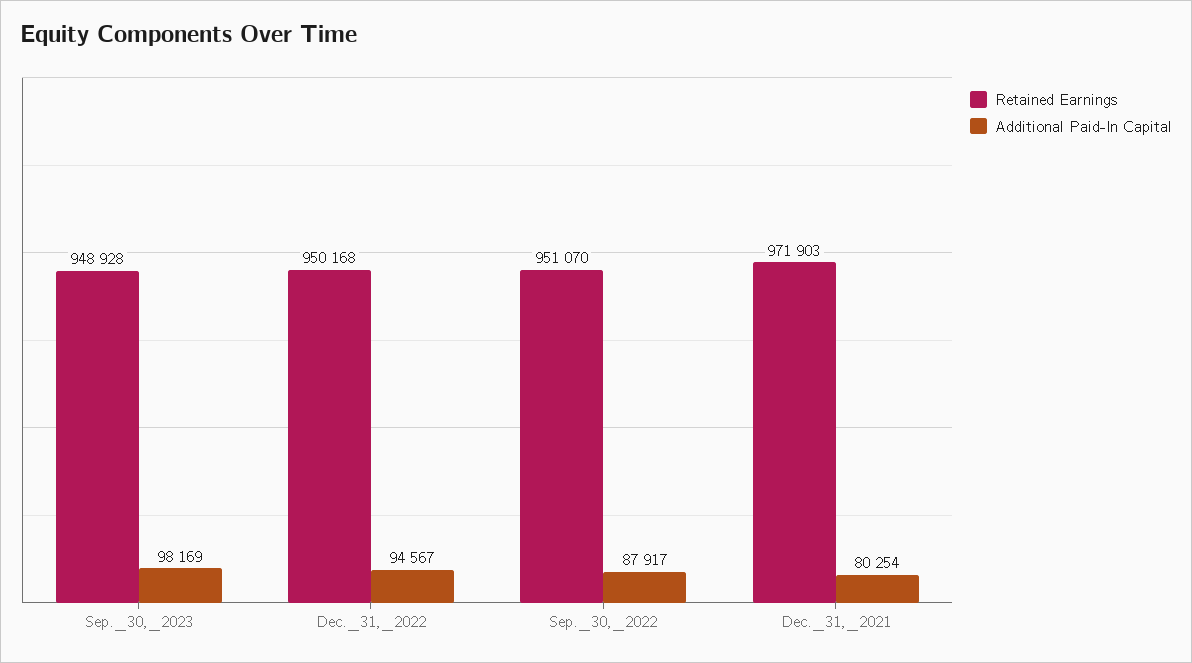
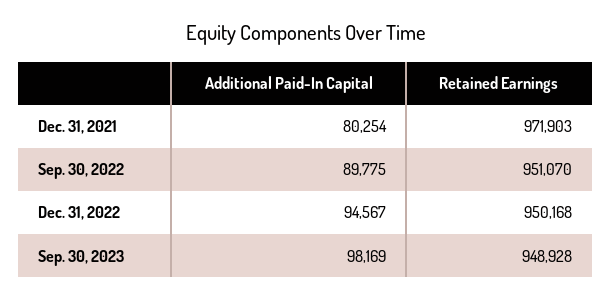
Additional Paid-In Capital, Sep._30,_2022: 87917 -> 89775

